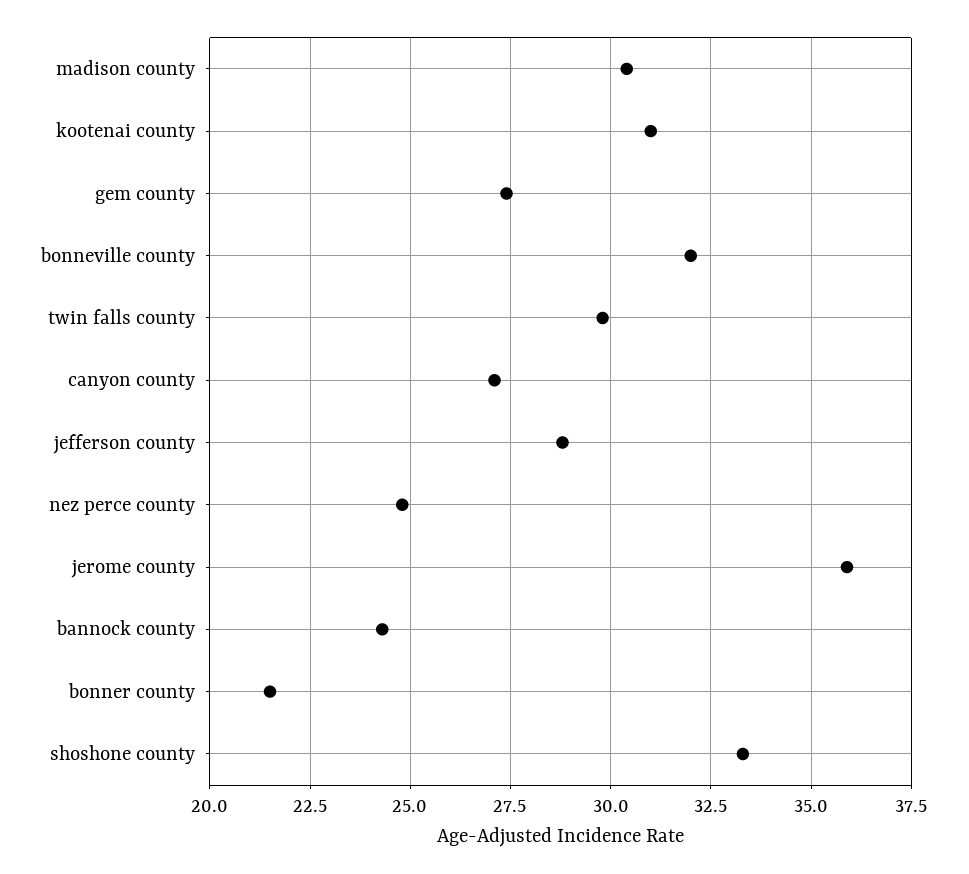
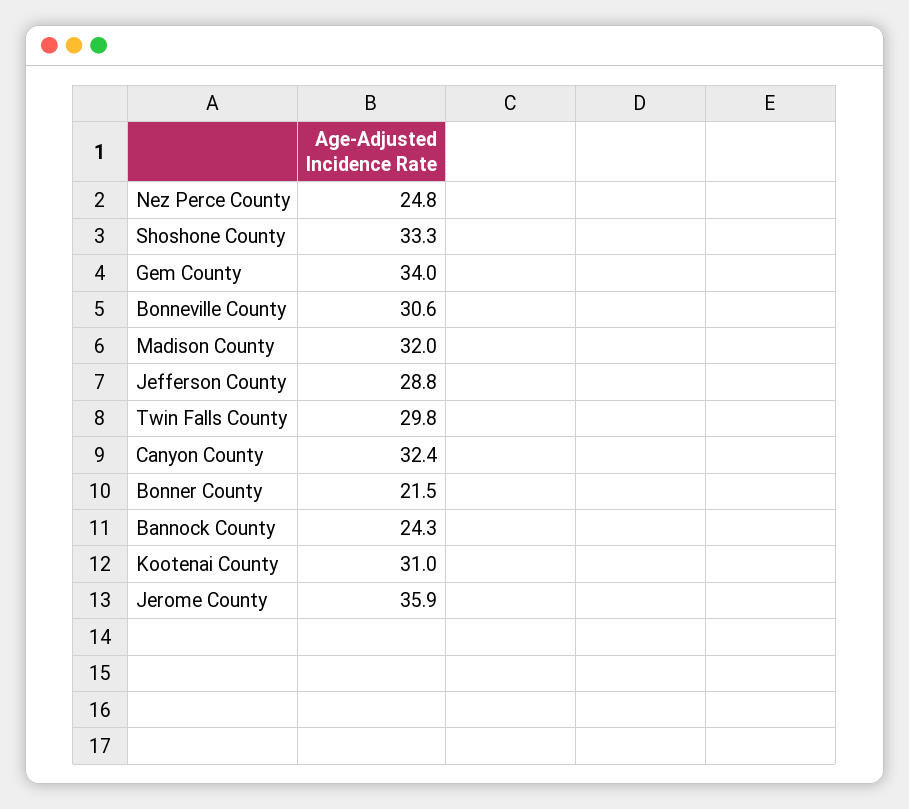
madison county: 30.5 -> 32
gem county: 27.5 -> 34
bonneville county: 32 -> 30.6
canyon county: 27 -> 32.4

